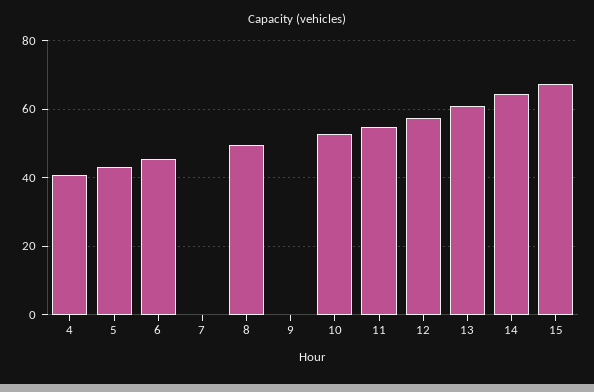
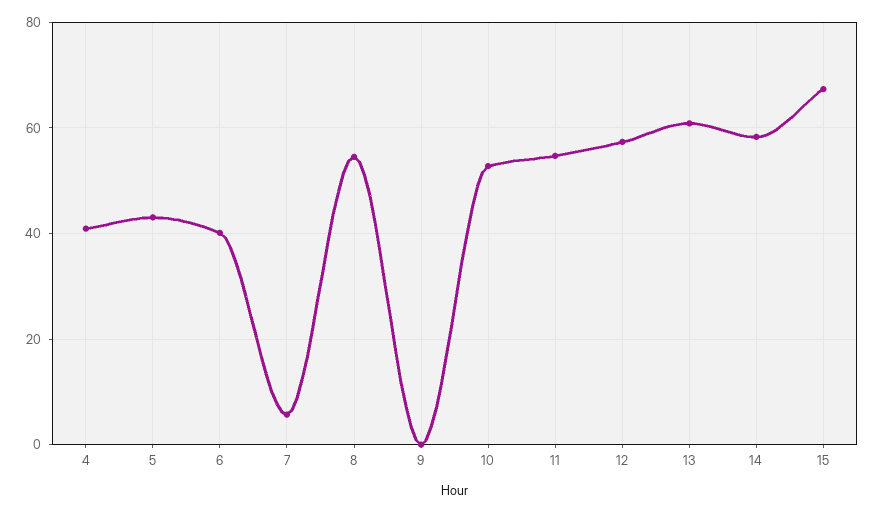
6: 46 -> 40
7: 0 -> 6
8: 50 -> 54
14: 64 -> 58

